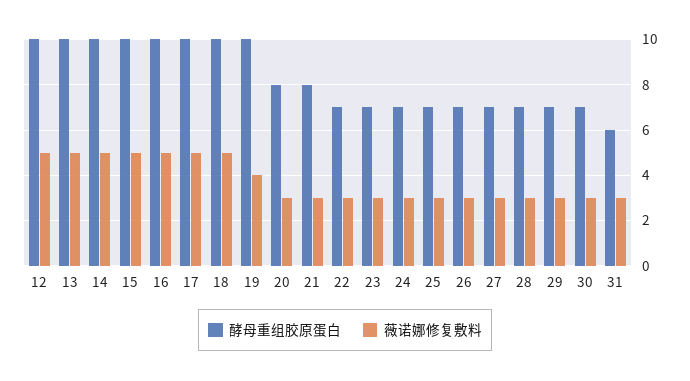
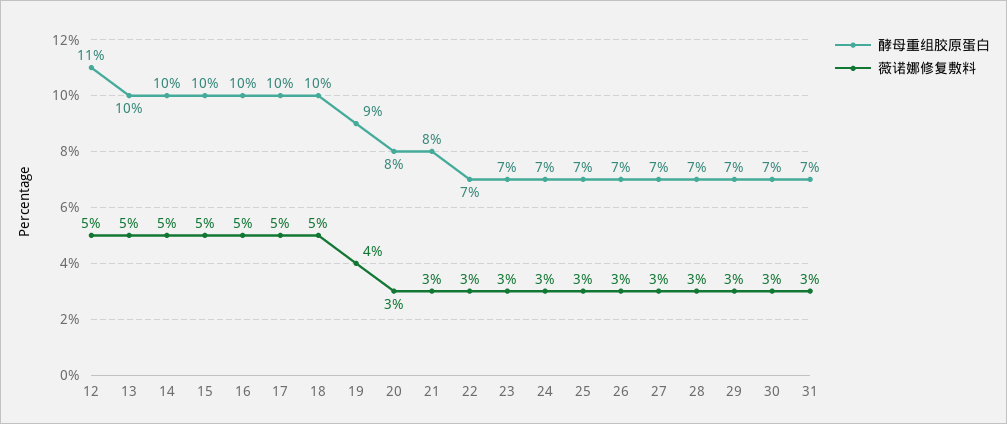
酵母重组胶原蛋白, 12: 10 -> 11
酵母重组胶原蛋白, 19: 10 -> 9
酵母重组胶原蛋白, 31: 6 -> 7

